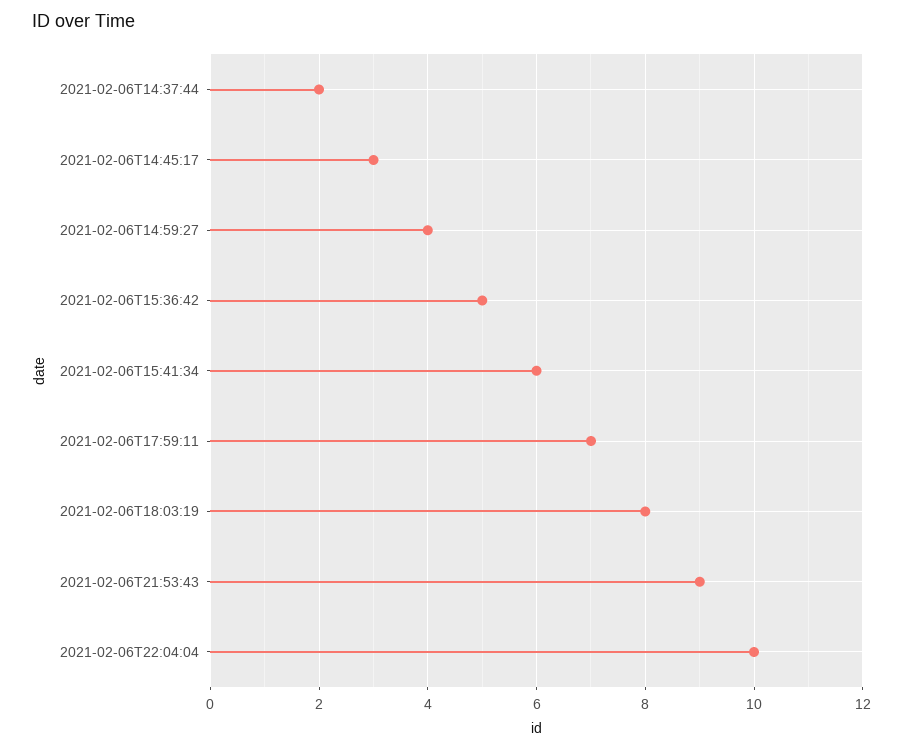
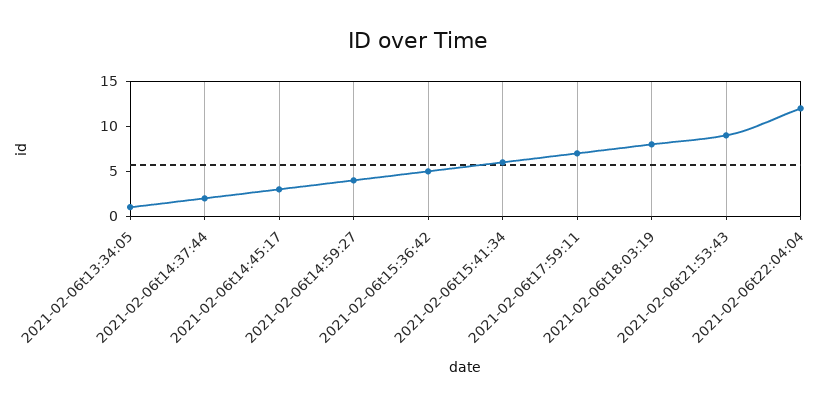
2021-02-06T22:04:04: 10 -> 12
2021-02-06t13:34:05: none -> 1

